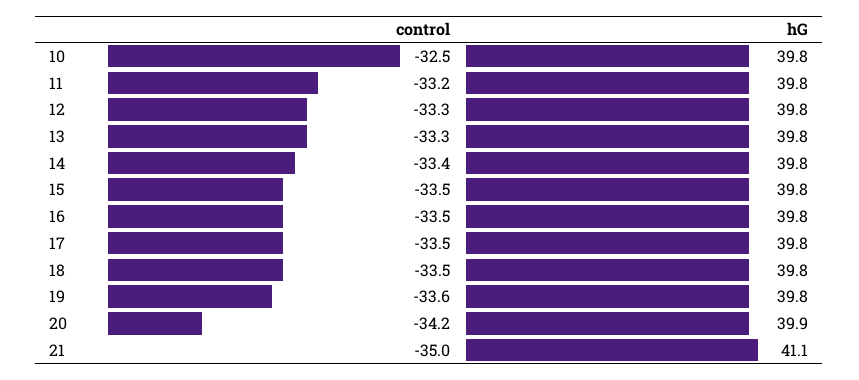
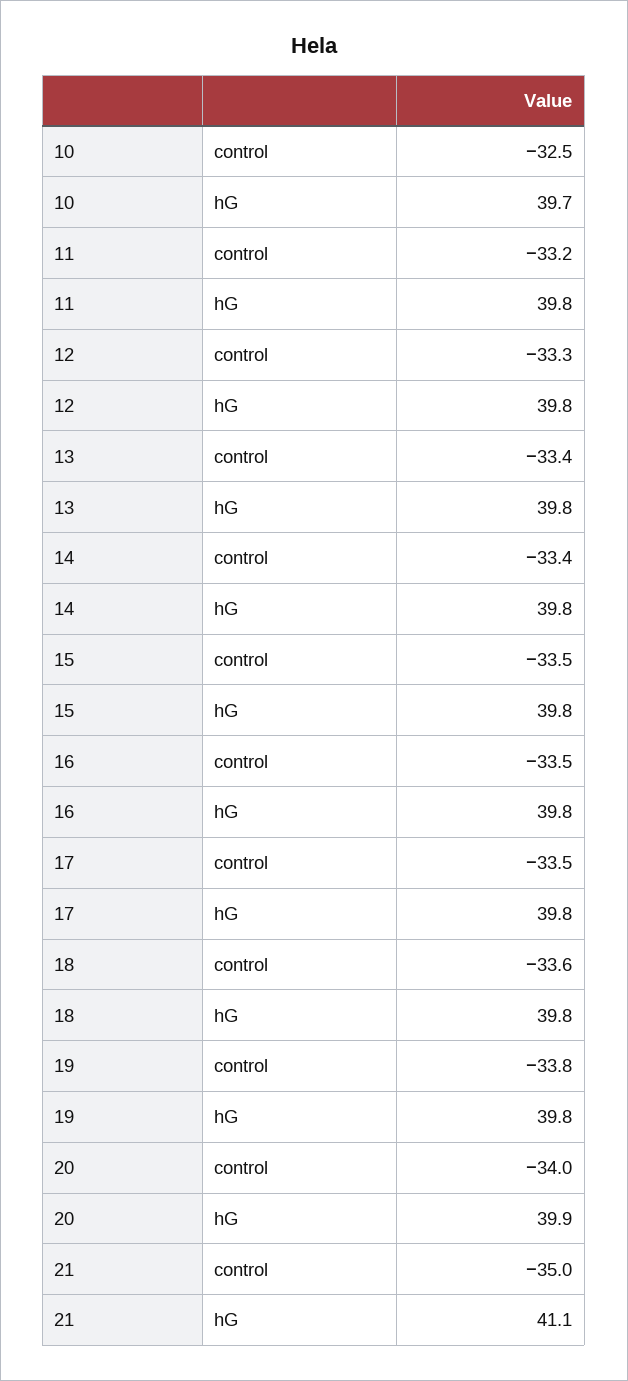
hG, 10: 39.8 -> 39.7
control, 13: -33.3 -> -33.4
control, 18: -33.5 -> -33.6
control, 19: -33.6 -> -33.8
control, 20: -34.2 -> -34

